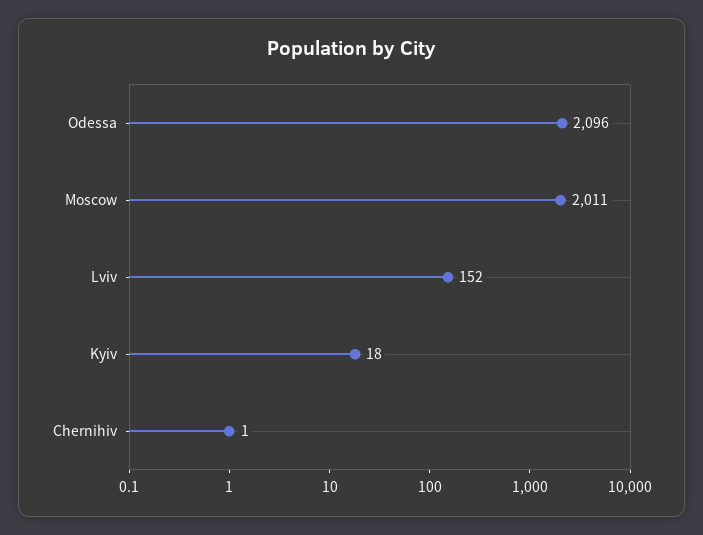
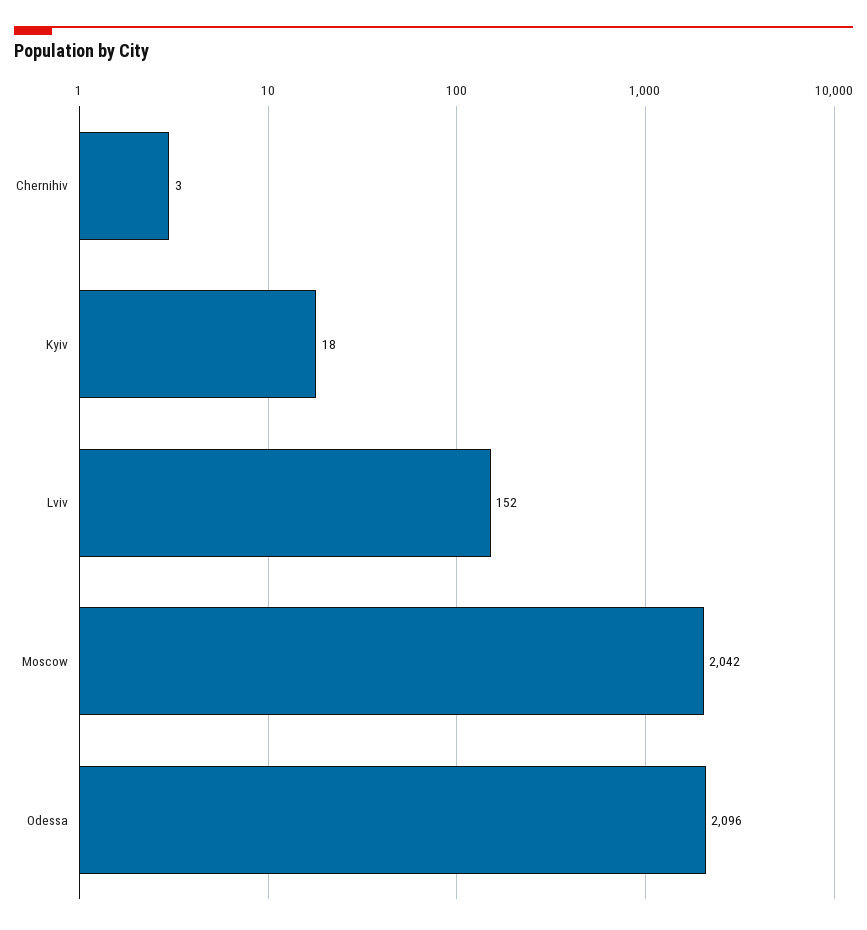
Moscow: 2011 -> 2042
Chernihiv: 1 -> 3

